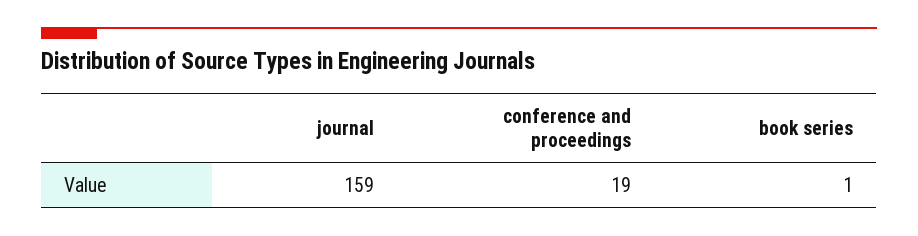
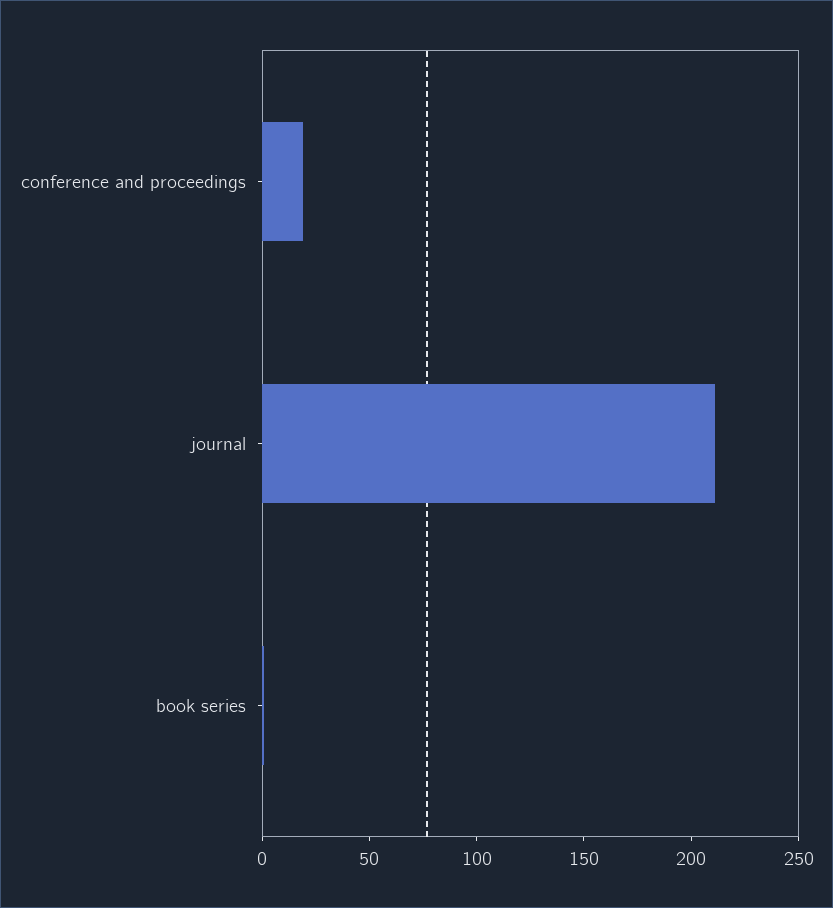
journal: 159 -> 210

